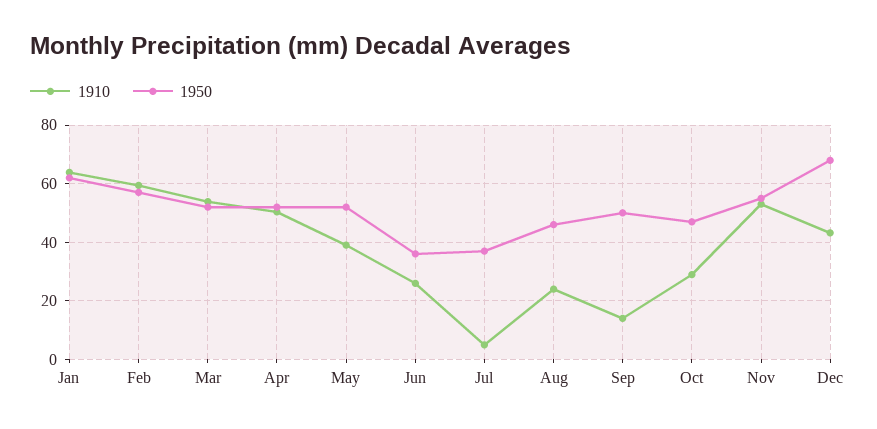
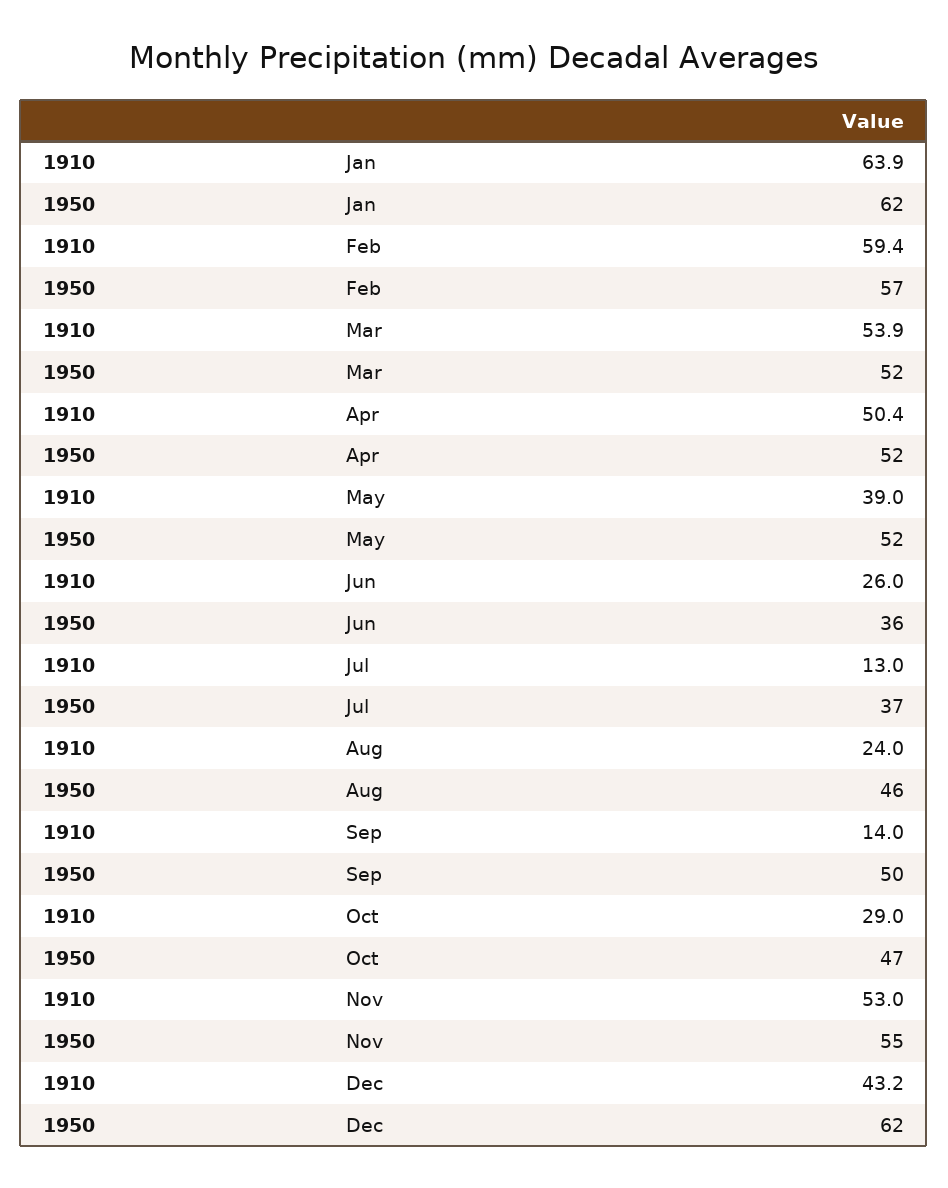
1910, Jul: 5 -> 13
1950, Dec: 67.5 -> 62

